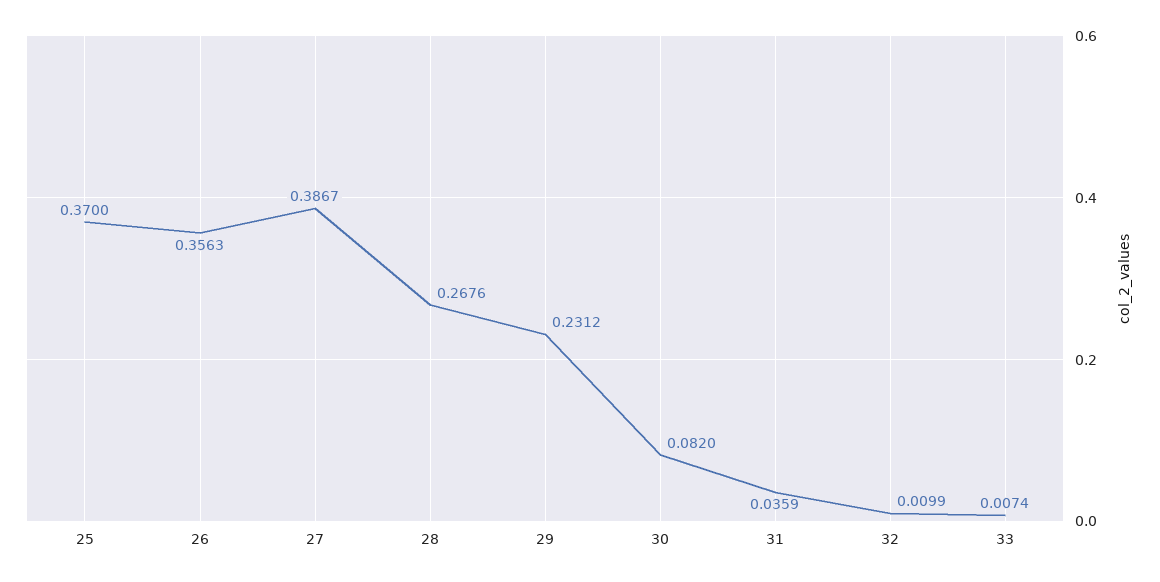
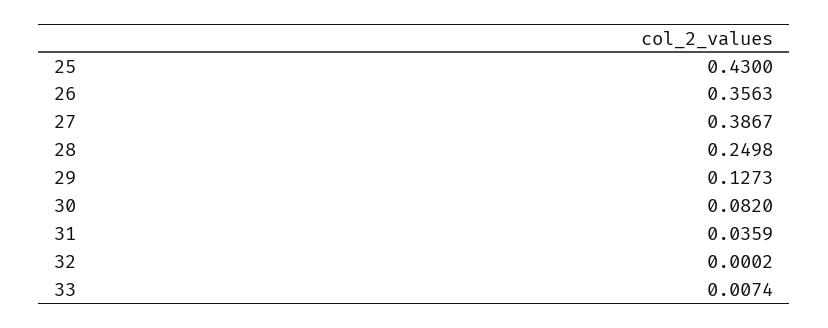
25: 0.37 -> 0.43
28: 0.2676 -> 0.2498
29: 0.2312 -> 0.1273
32: 0.0099 -> 0.0002

